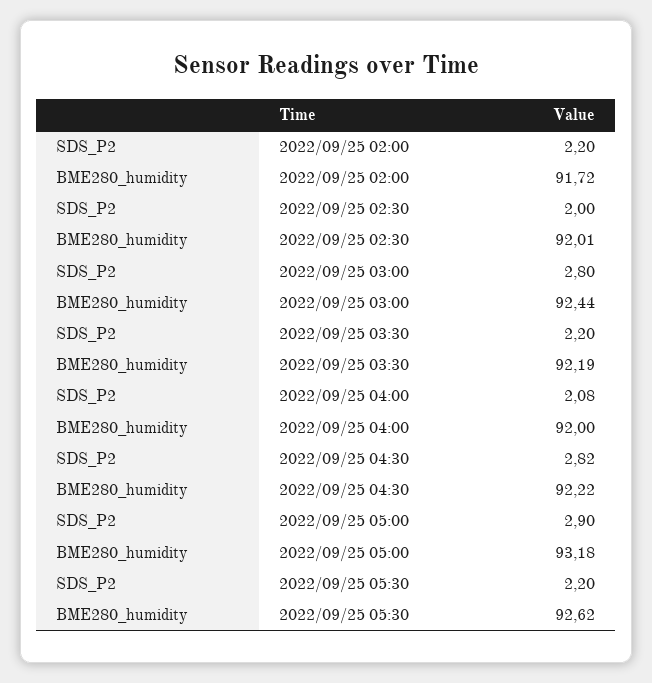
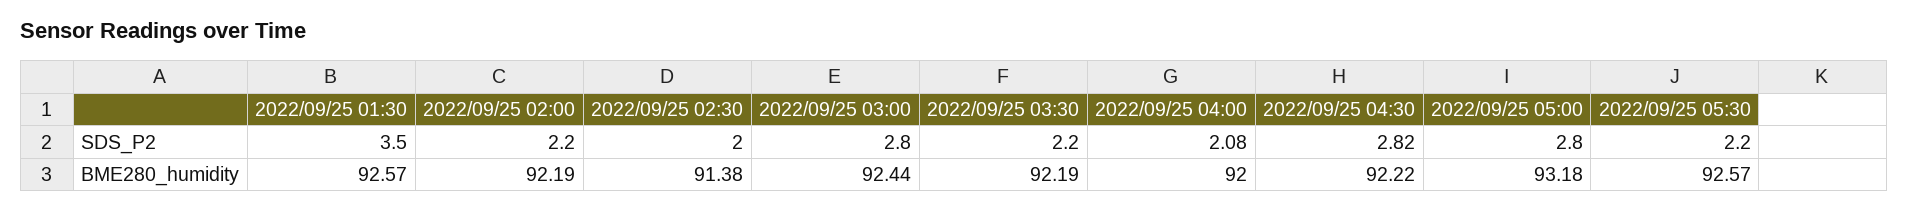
BME280_humidity, 2022/09/25 02:00: 91.72 -> 92.19
BME280_humidity, 2022/09/25 02:30: 92.01 -> 91.38
SDS_P2, 2022/09/25 05:00: 2.9 -> 2.8
BME280_humidity, 2022/09/25 05:30: 92.62 -> 92.57
SDS_P2, 2022/09/25 01:30: none -> 3.5
BME280_humidity, 2022/09/25 01:30: none -> 92.57

